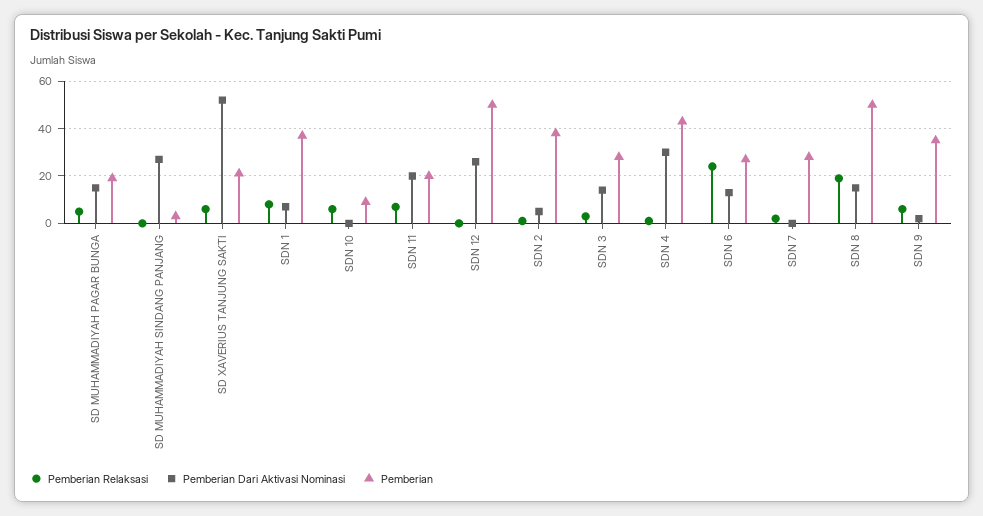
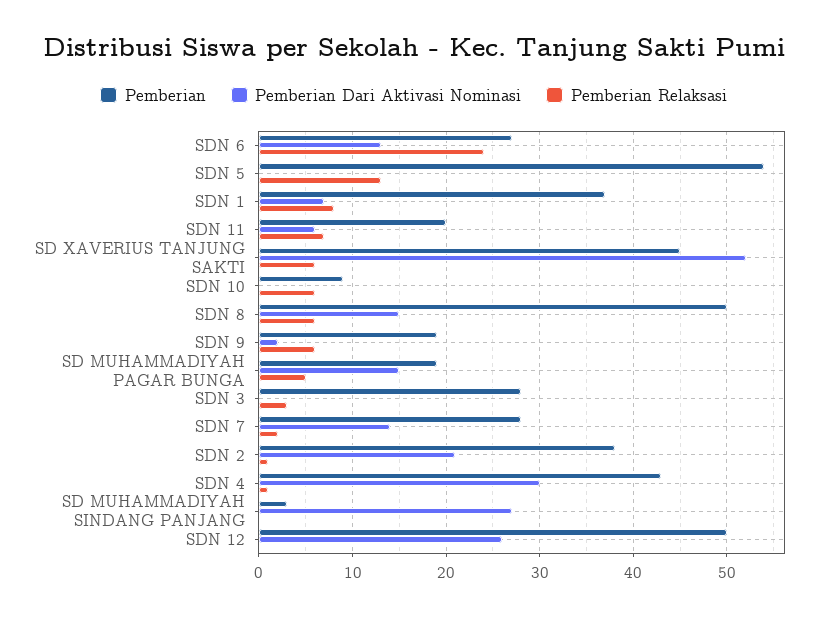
Pemberian, SD XAVERIUS TANJUNG SAKTI: 20 -> 45
Pemberian Dari Aktivasi Nominasi, SDN 11: 20 -> 6
Pemberian Dari Aktivasi Nominasi, SDN 2: 5 -> 21
Pemberian Dari Aktivasi Nominasi, SDN 3: 15 -> 0
Pemberian Dari Aktivasi Nominasi, SDN 7: 0 -> 14
Pemberian Relaksasi, SDN 8: 20 -> 6
Pemberian, SDN 9: 35 -> 19
Pemberian, SDN 5: none -> 54
Pemberian Dari Aktivasi Nominasi, SDN 5: none -> 0
Pemberian Relaksasi, SDN 5: none -> 13

